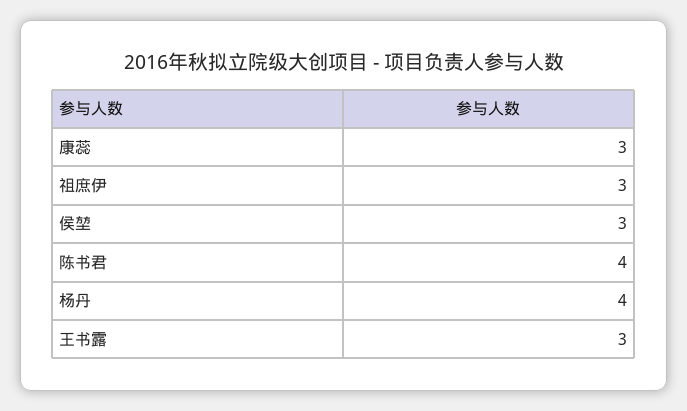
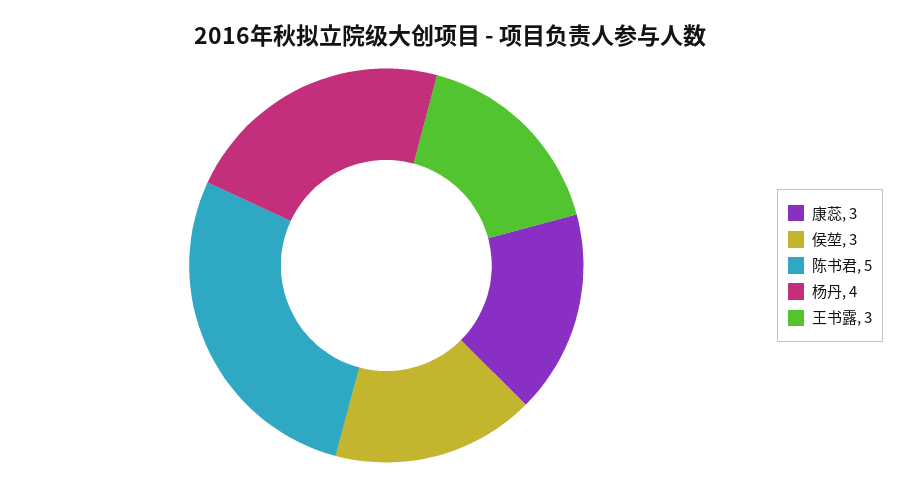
祖庶伊: 3 -> none
陈书君: 4 -> 5

